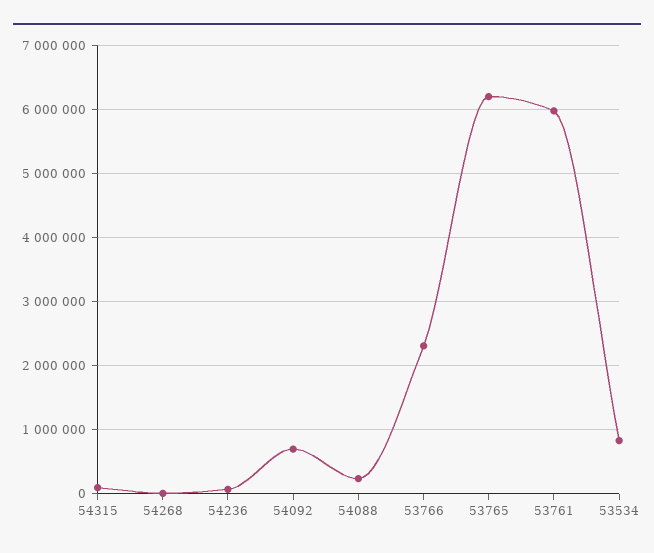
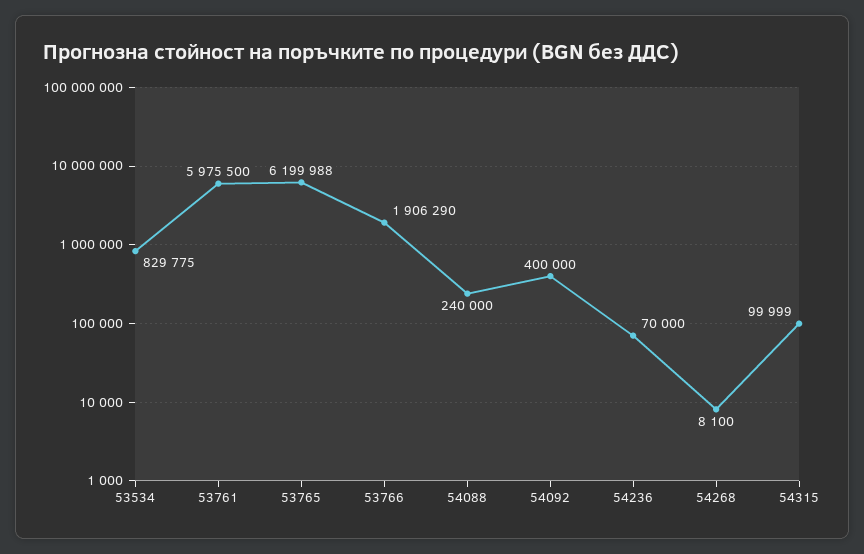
54092: 700000 -> 400000
53766: 2300000 -> 1906290

